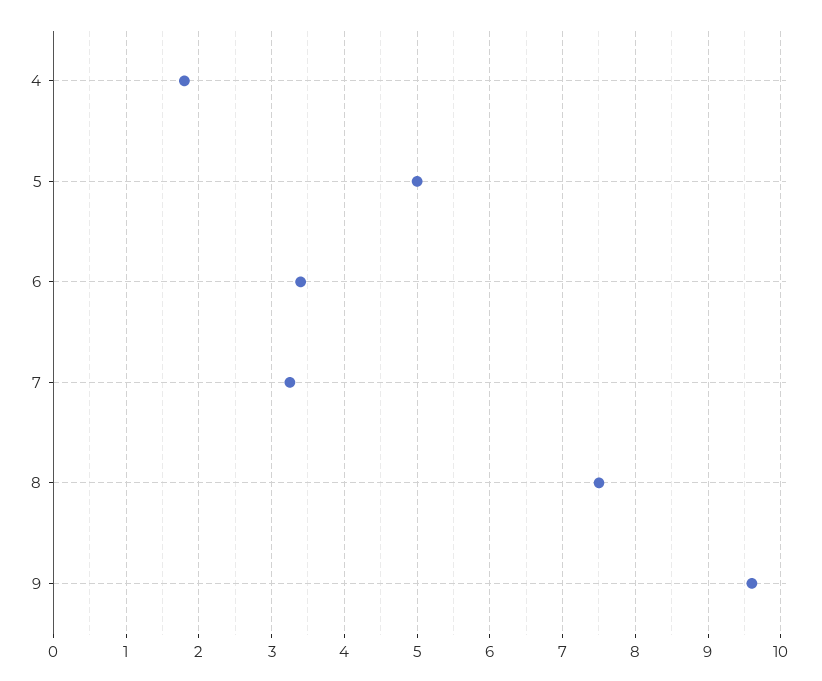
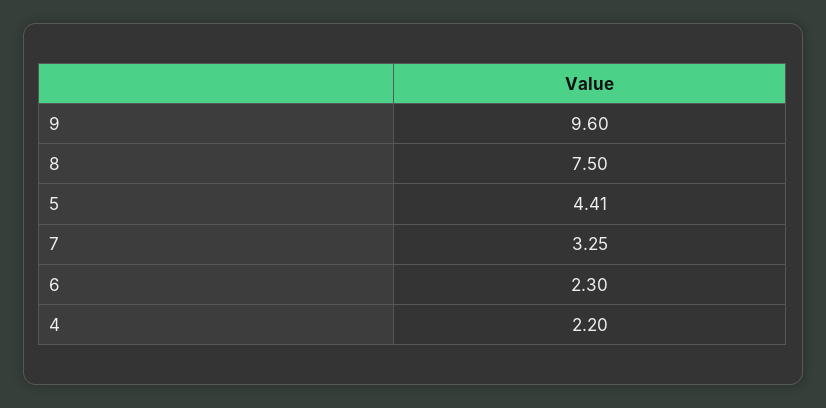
4: 1.8 -> 2.2
5: 5 -> 4.41
6: 3.4 -> 2.3

